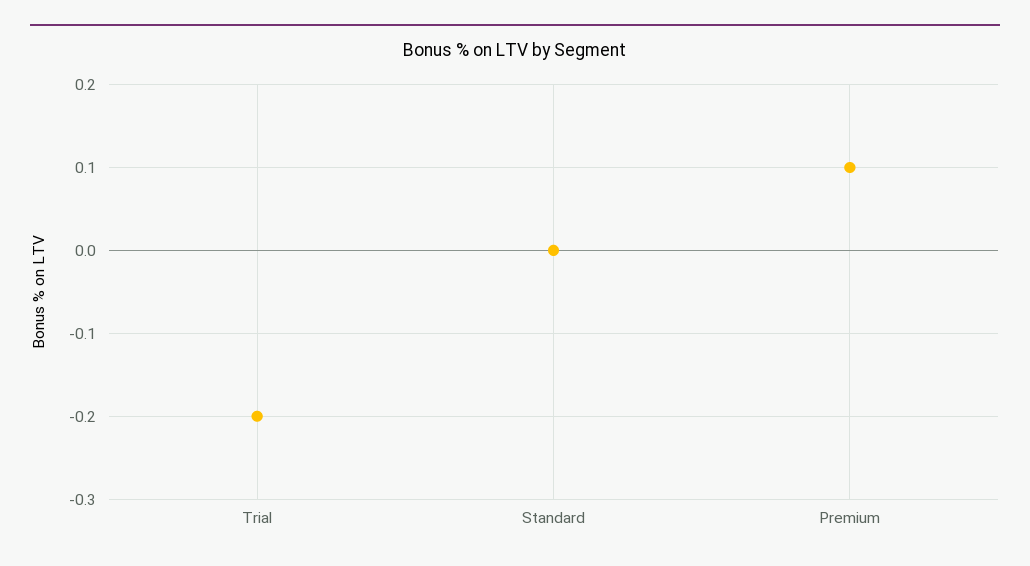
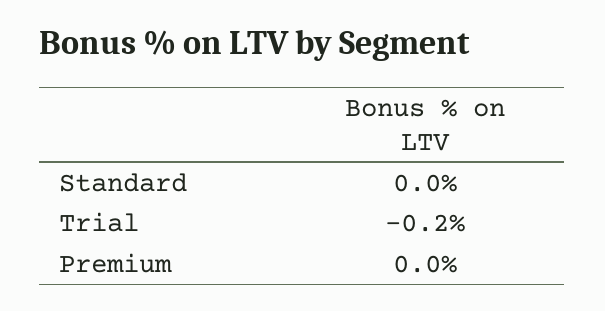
Premium: 0.1 -> 0

